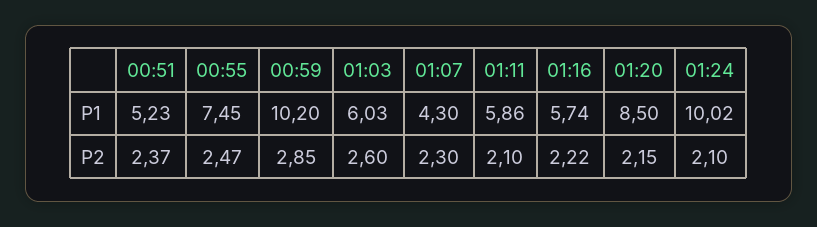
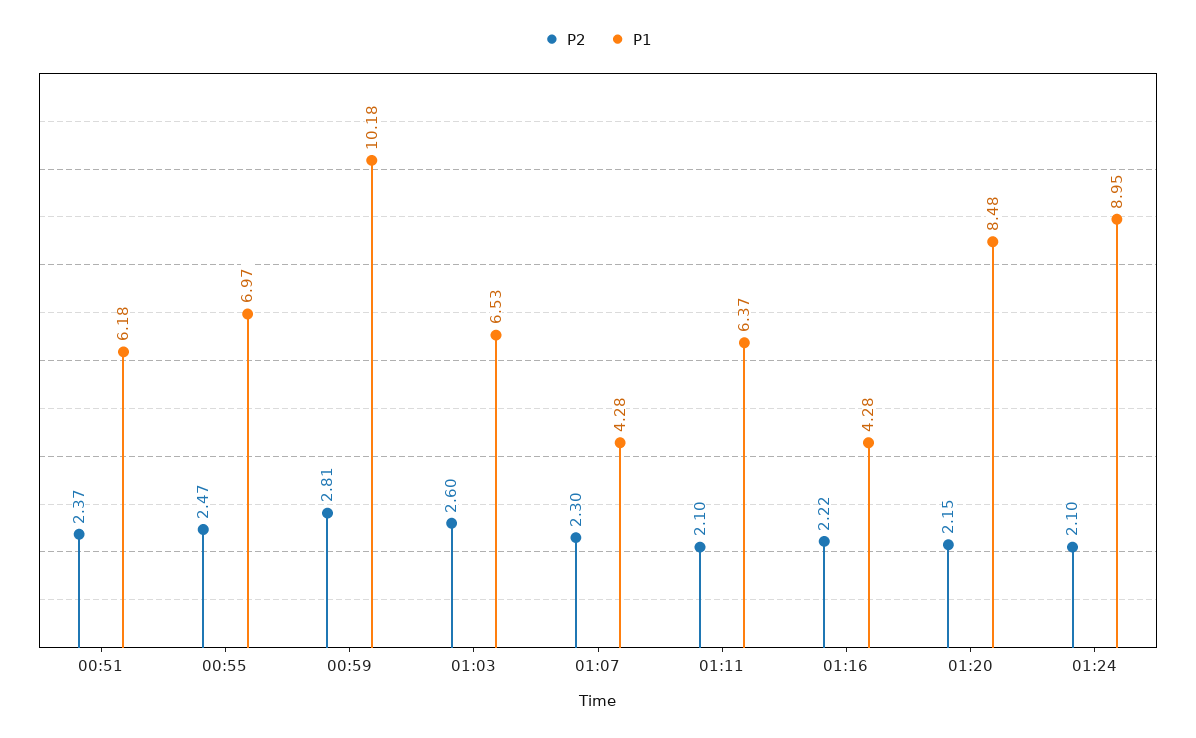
P1, 00:51: 5.23 -> 6.18
P1, 00:55: 7.45 -> 6.97
P1, 00:59: 10.2 -> 10.18
P1, 01:03: 6.03 -> 6.53
P1, 01:07: 4.3 -> 4.28
P1, 01:11: 5.86 -> 6.37
P1, 01:16: 5.74 -> 4.28
P1, 01:20: 8.5 -> 8.48
P1, 01:24: 10.02 -> 8.95
P2, 00:59: 2.85 -> 2.81

